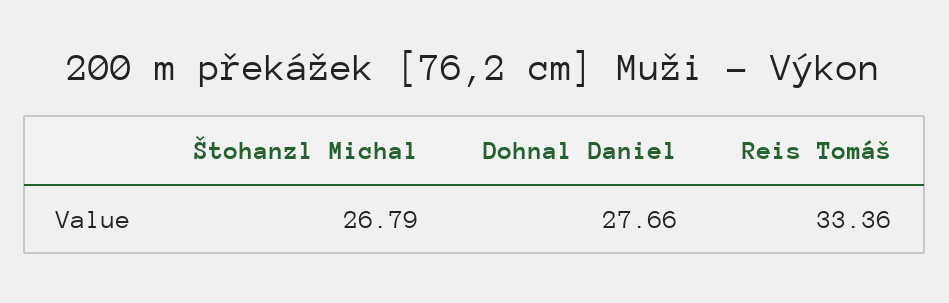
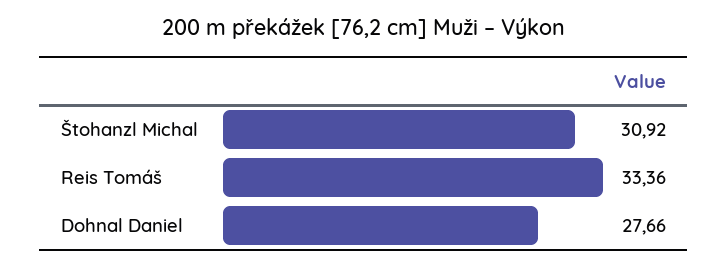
Štohanzl Michal: 26.79 -> 30.92

